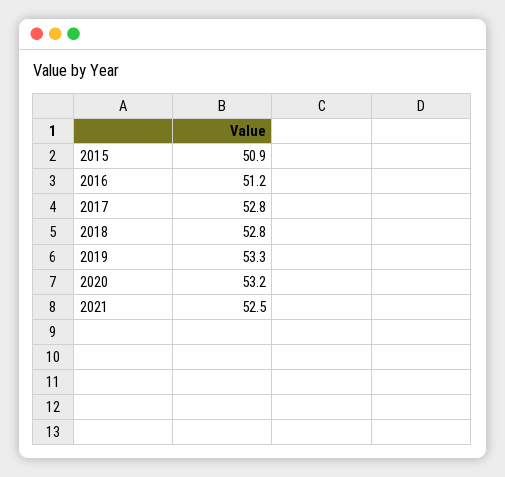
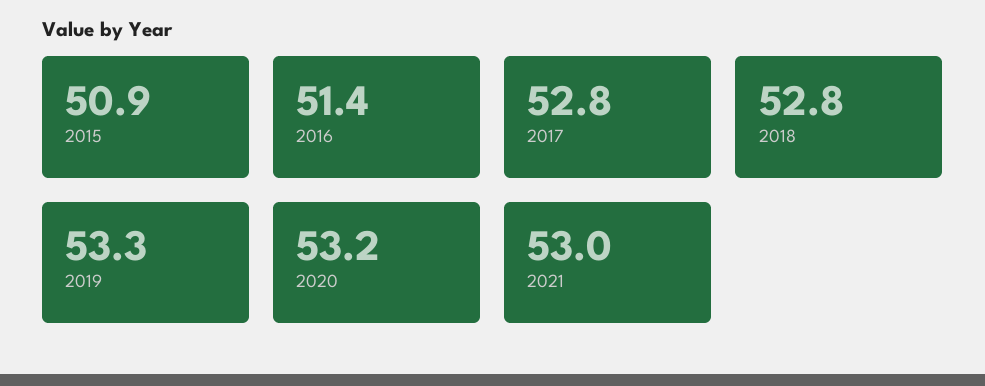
2016: 51.2 -> 51.4
2021: 52.5 -> 53

